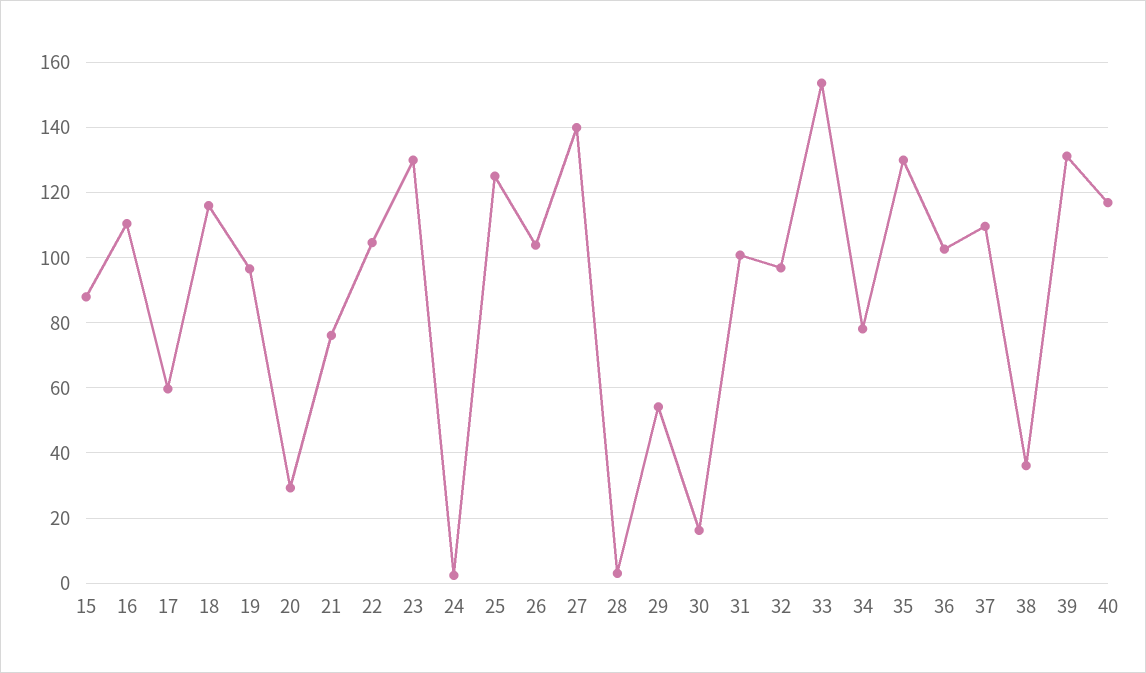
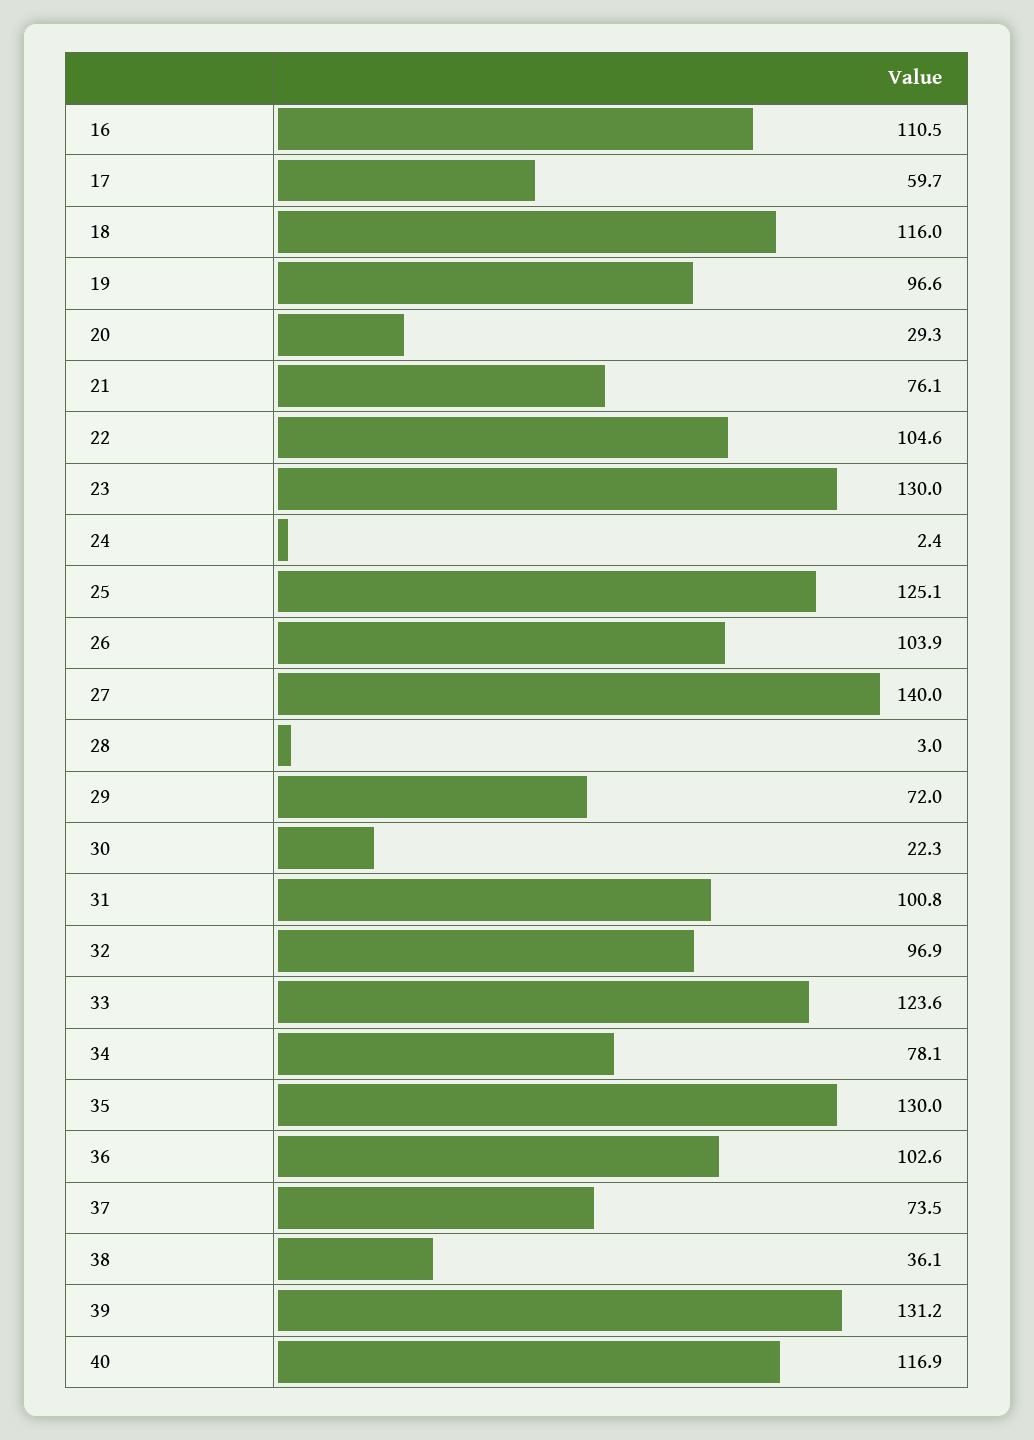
15: 88 -> none
29: 54 -> 72
30: 16 -> 22.3
33: 154 -> 123.6
37: 110 -> 73.5

